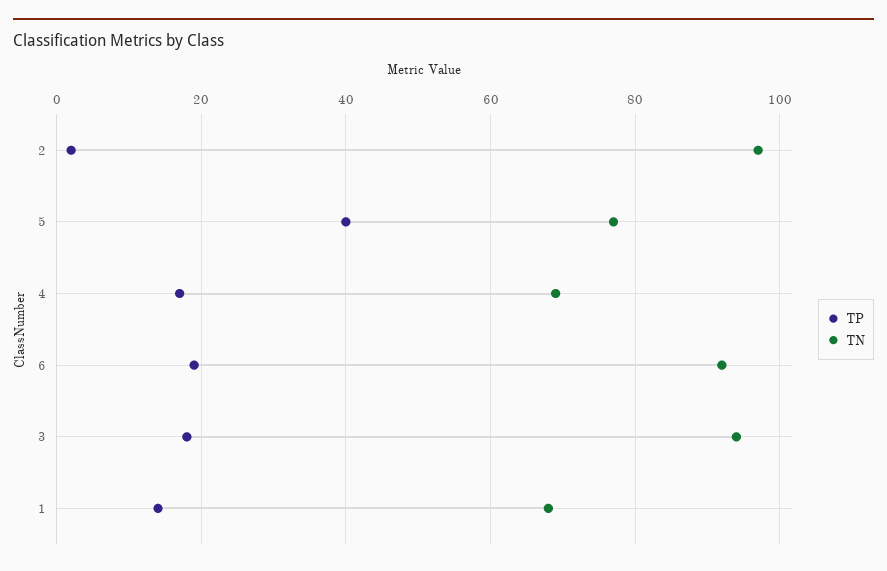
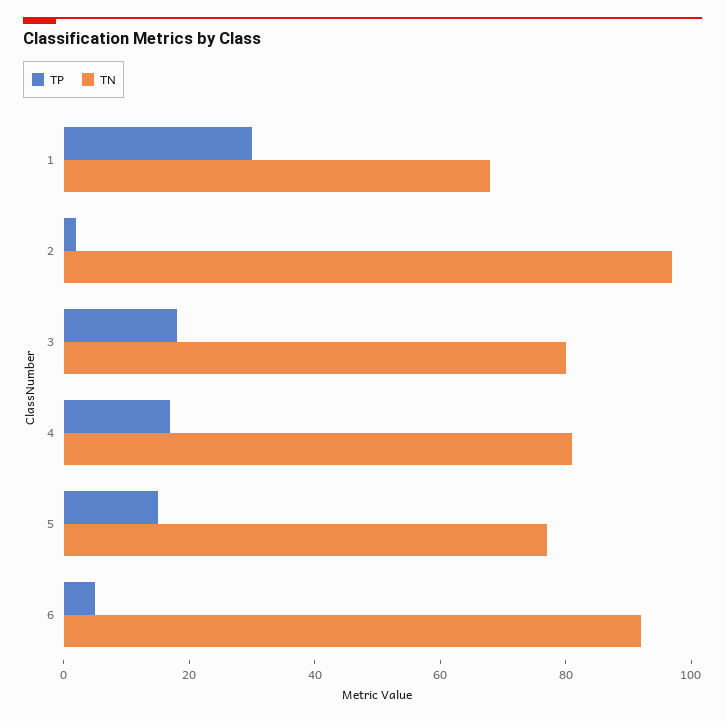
TP, 5: 40 -> 15
TN, 4: 70 -> 80
TP, 6: 20 -> 5
TN, 3: 95 -> 80
TP, 1: 15 -> 30

